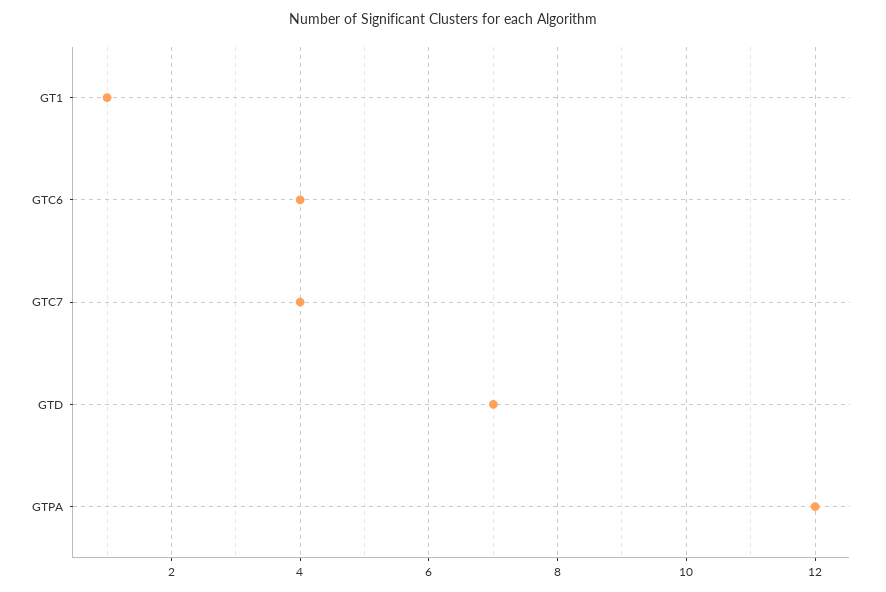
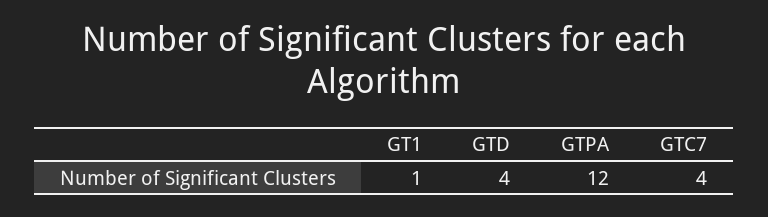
GTC6: 4 -> none
GTD: 7 -> 4

